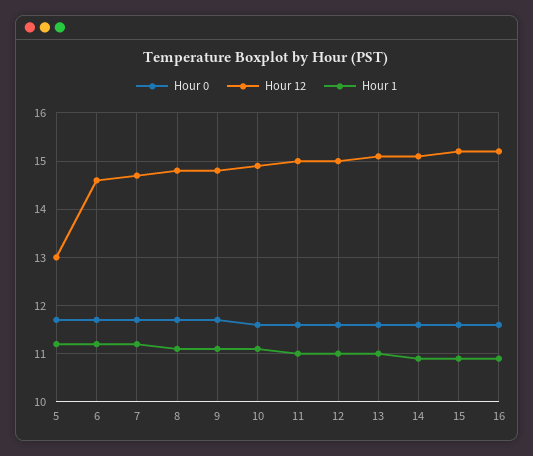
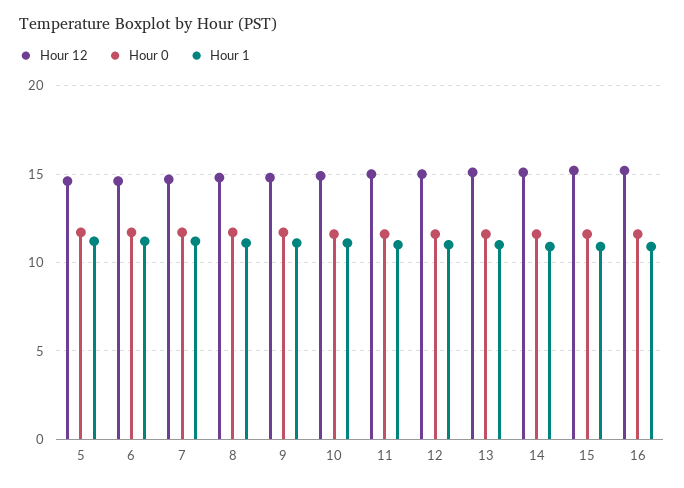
Hour 12, 5: 13 -> 14.5

